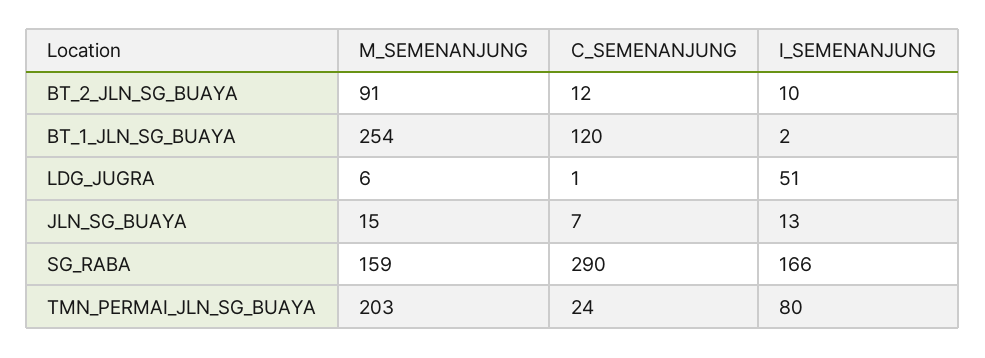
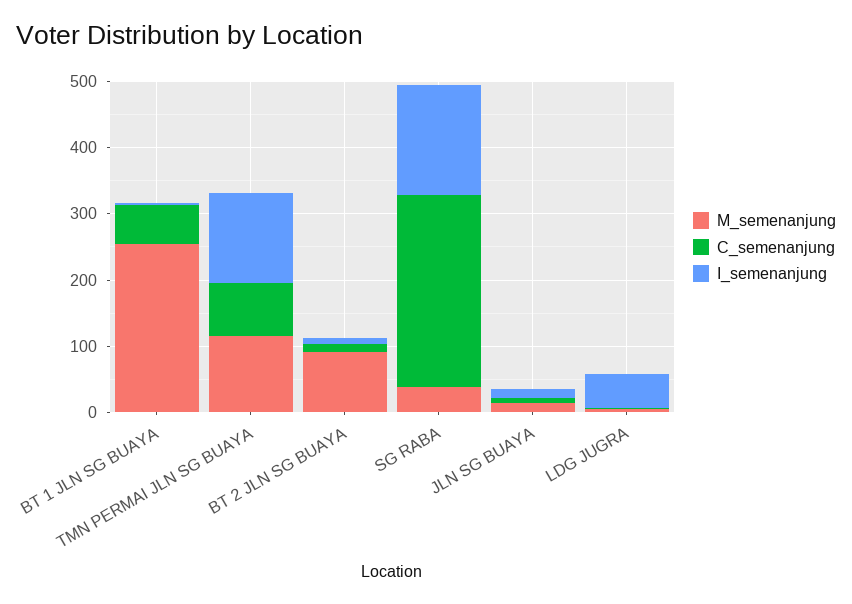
C_SEMENANJUNG, BT_1_JLN_SG_BUAYA: 120 -> 60
M_SEMENANJUNG, SG_RABA: 159 -> 40
M_SEMENANJUNG, TMN_PERMAI_JLN_SG_BUAYA: 203 -> 120
C_SEMENANJUNG, TMN_PERMAI_JLN_SG_BUAYA: 24 -> 80
I_SEMENANJUNG, TMN_PERMAI_JLN_SG_BUAYA: 80 -> 140

